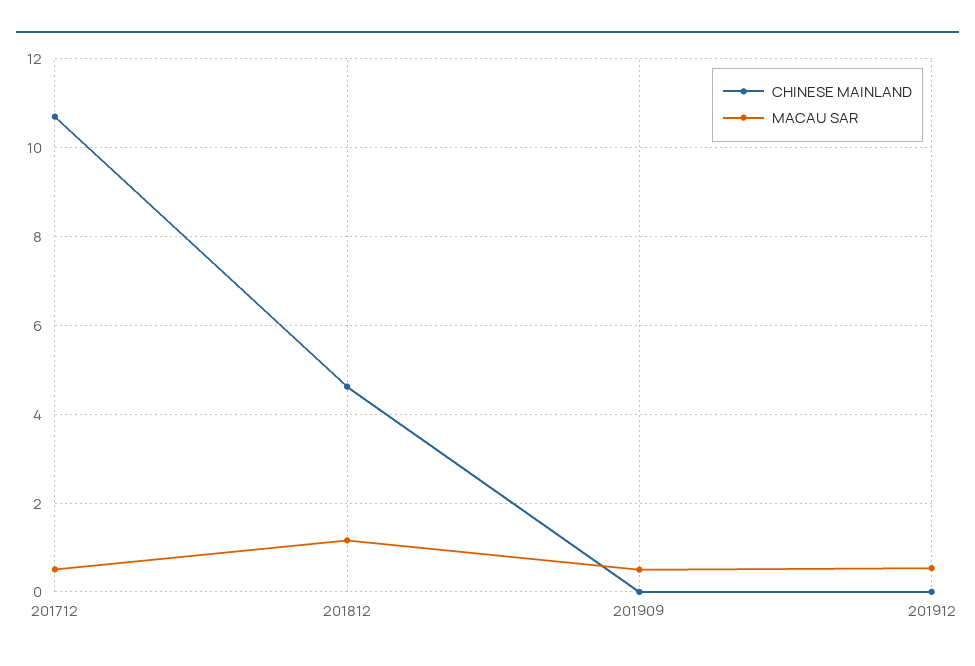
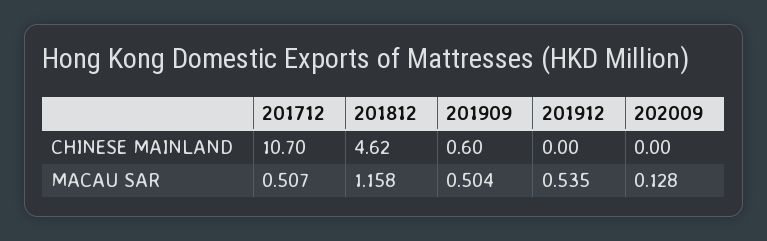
CHINESE MAINLAND, 201909: 0 -> 0.6
CHINESE MAINLAND, 202009: none -> 0
MACAU SAR, 202009: none -> 0.128

